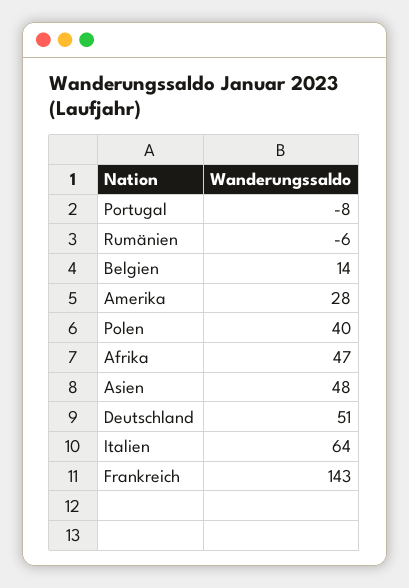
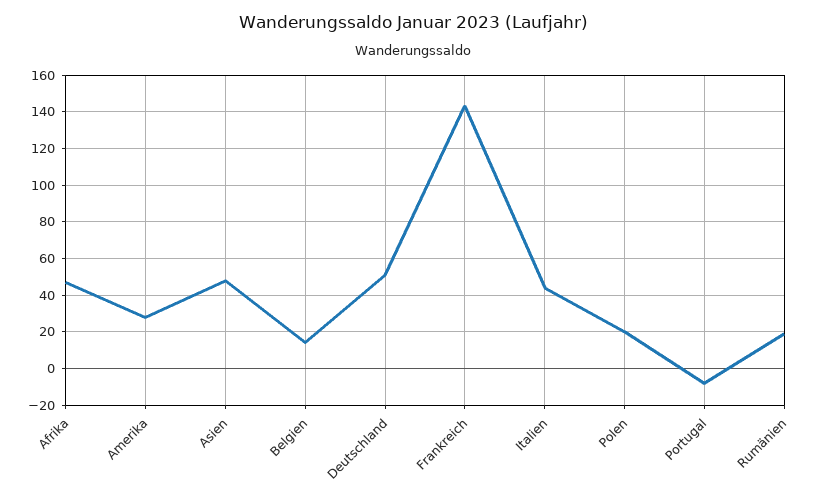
Rumänien: -6 -> 20
Polen: 40 -> 20
Italien: 64 -> 45

